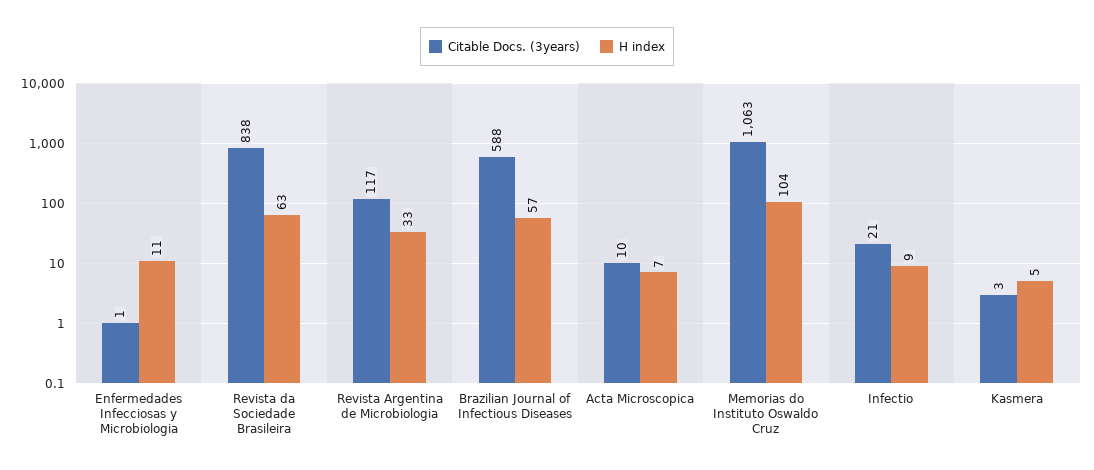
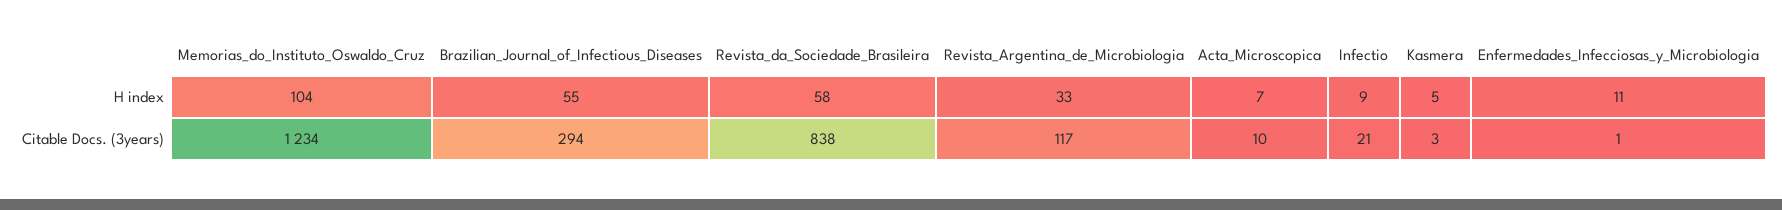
H index, Revista da Sociedade Brasileira: 63 -> 58
Citable Docs. (3years), Brazilian Journal of Infectious Diseases: 588 -> 294
H index, Brazilian Journal of Infectious Diseases: 57 -> 55
Citable Docs. (3years), Memorias do Instituto Oswaldo Cruz: 1063 -> 1234

